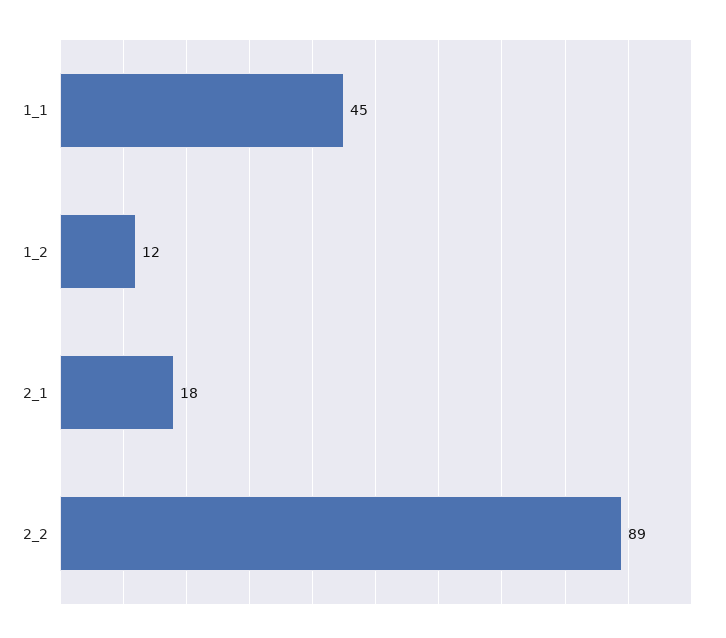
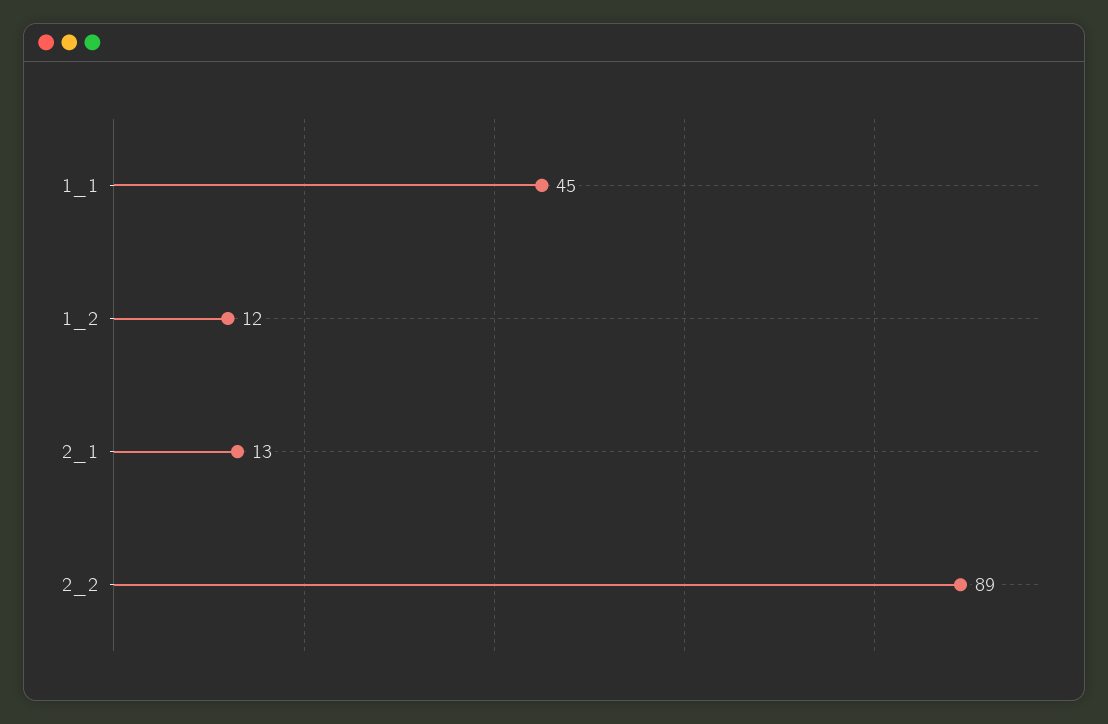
2_1: 18 -> 13

